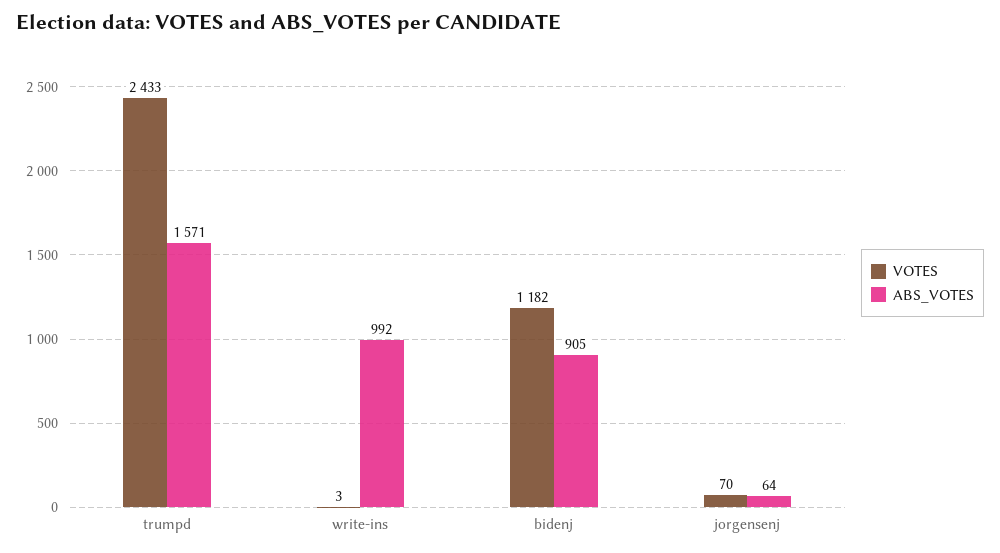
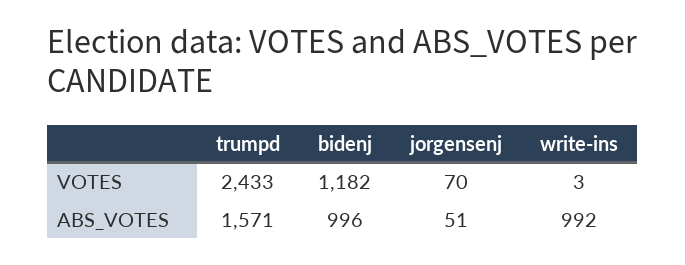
ABS_VOTES, bidenj: 905 -> 996
ABS_VOTES, jorgensenj: 64 -> 51

